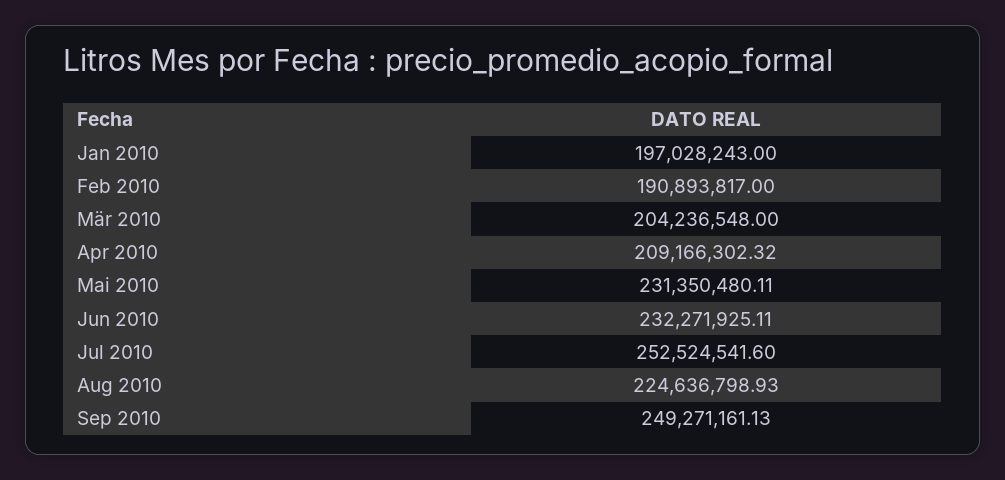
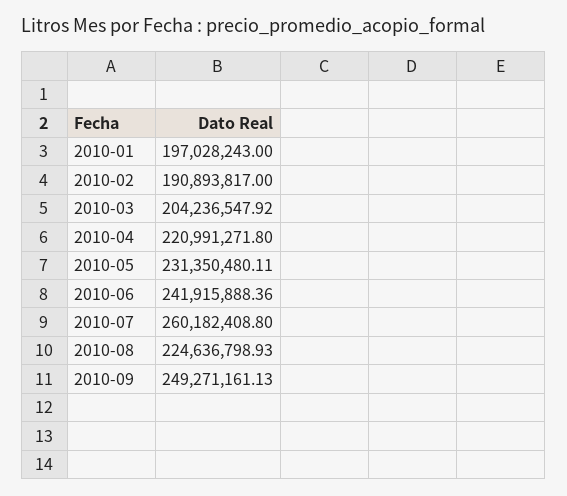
Mär 2010: 204236548 -> 204236547.92
Apr 2010: 209166302.32 -> 220991271.8
Jun 2010: 232271925.11 -> 241915888.36
Jul 2010: 252524541.6 -> 260182408.8

